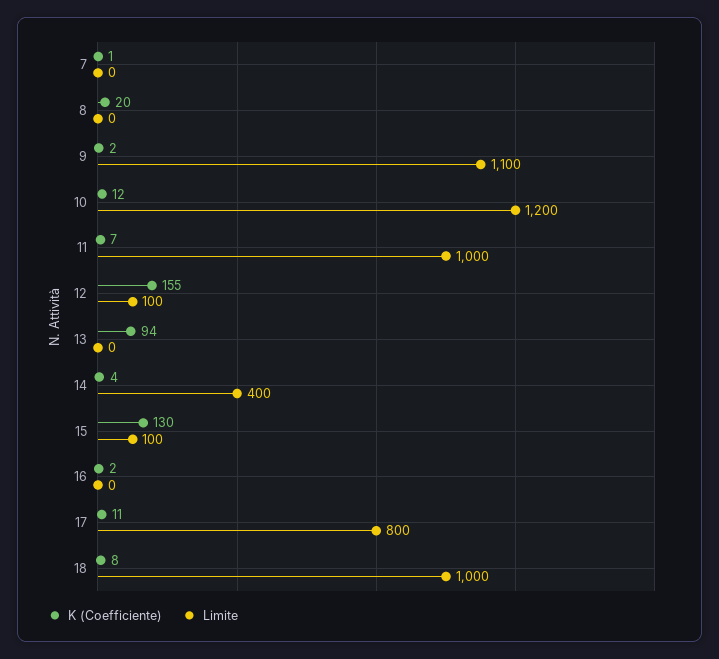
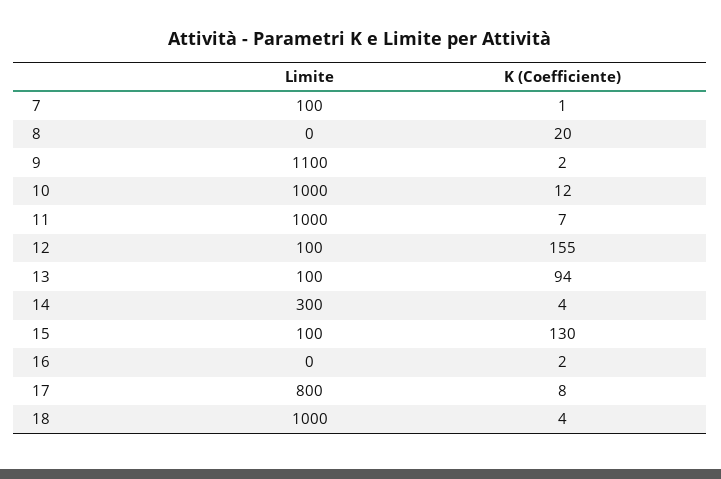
Limite, 7: 0 -> 100
Limite, 10: 1200 -> 1000
Limite, 13: 0 -> 100
Limite, 14: 400 -> 300
K (Coefficiente), 17: 11 -> 8
K (Coefficiente), 18: 8 -> 4

